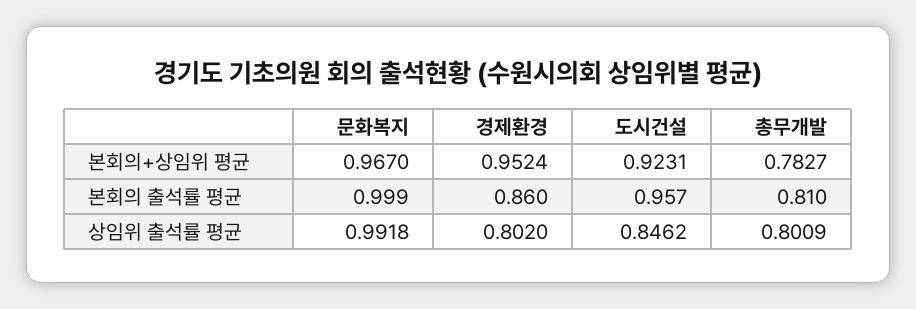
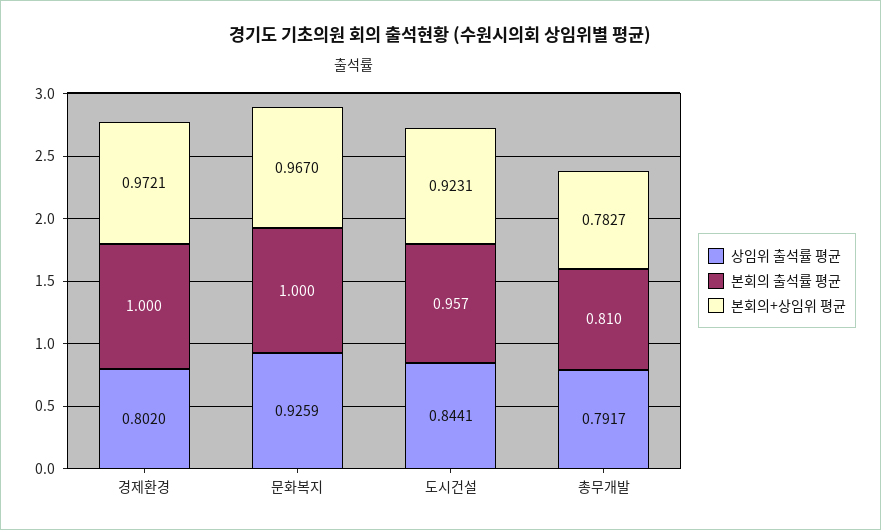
본회의+상임위 평균, 경제환경: 0.9524 -> 0.9721
본회의 출석률 평균, 문화복지: 0.999 -> 1
본회의 출석률 평균, 경제환경: 0.86 -> 1
상임위 출석률 평균, 문화복지: 0.9918 -> 0.9259
상임위 출석률 평균, 도시건설: 0.8462 -> 0.8441
상임위 출석률 평균, 총무개발: 0.8009 -> 0.7917

